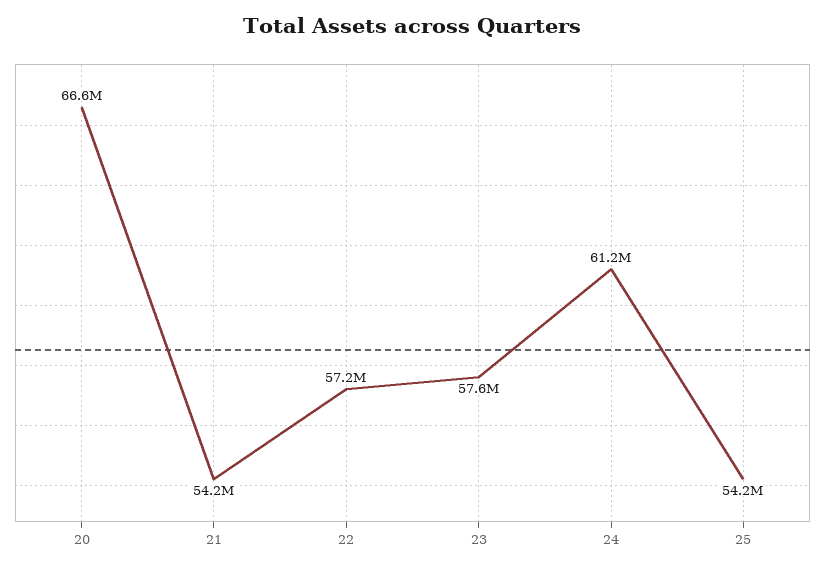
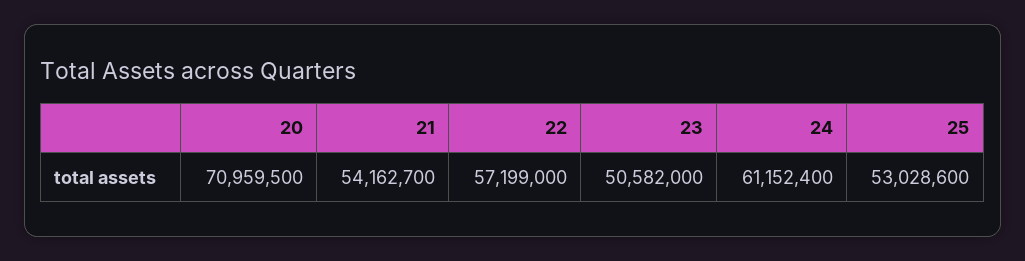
20: 66600000 -> 70959500
23: 57600000 -> 50582000
25: 54200000 -> 53028600

